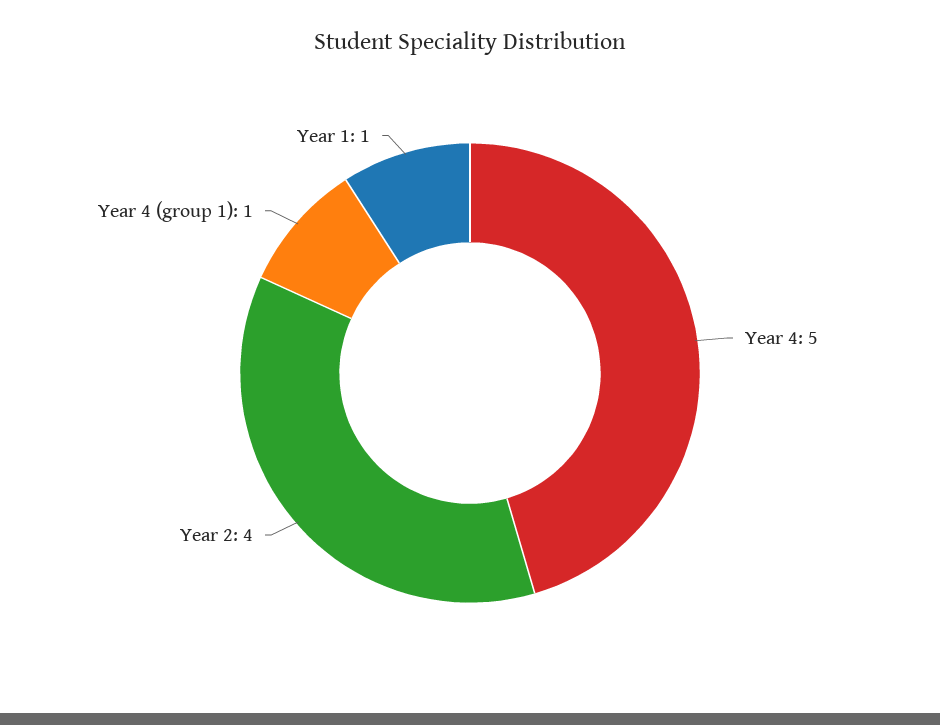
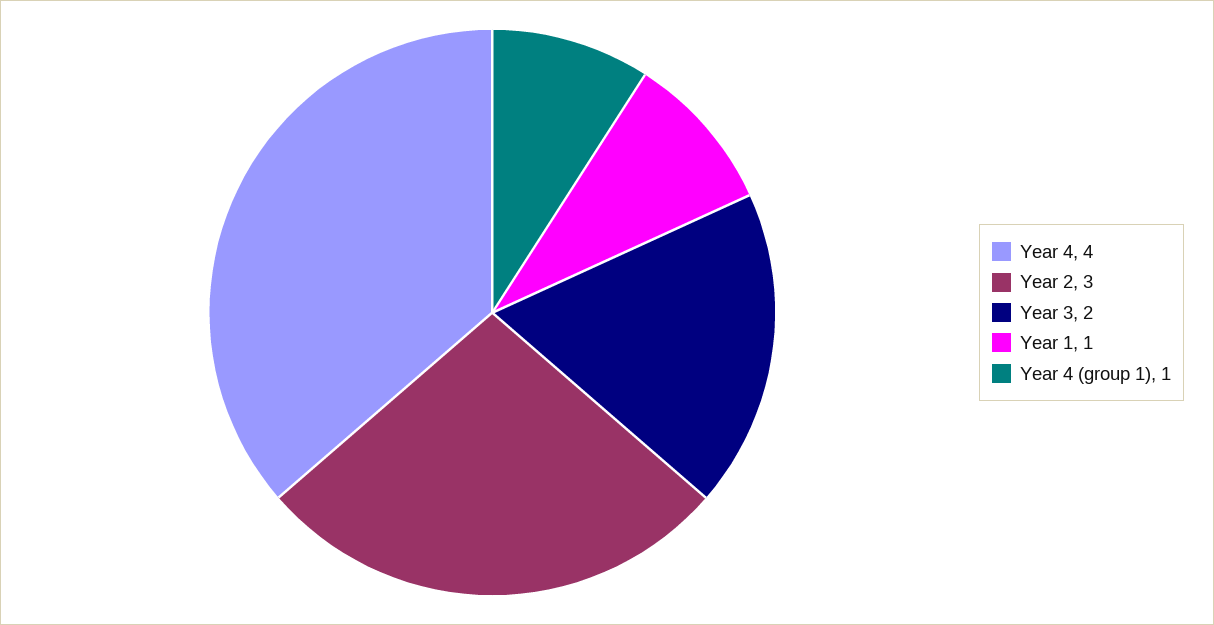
Year 4: 5 -> 4
Year 2: 4 -> 3
Year 3: none -> 2

